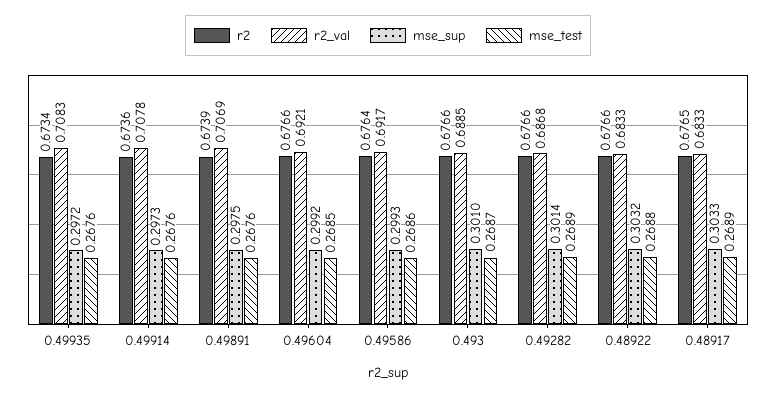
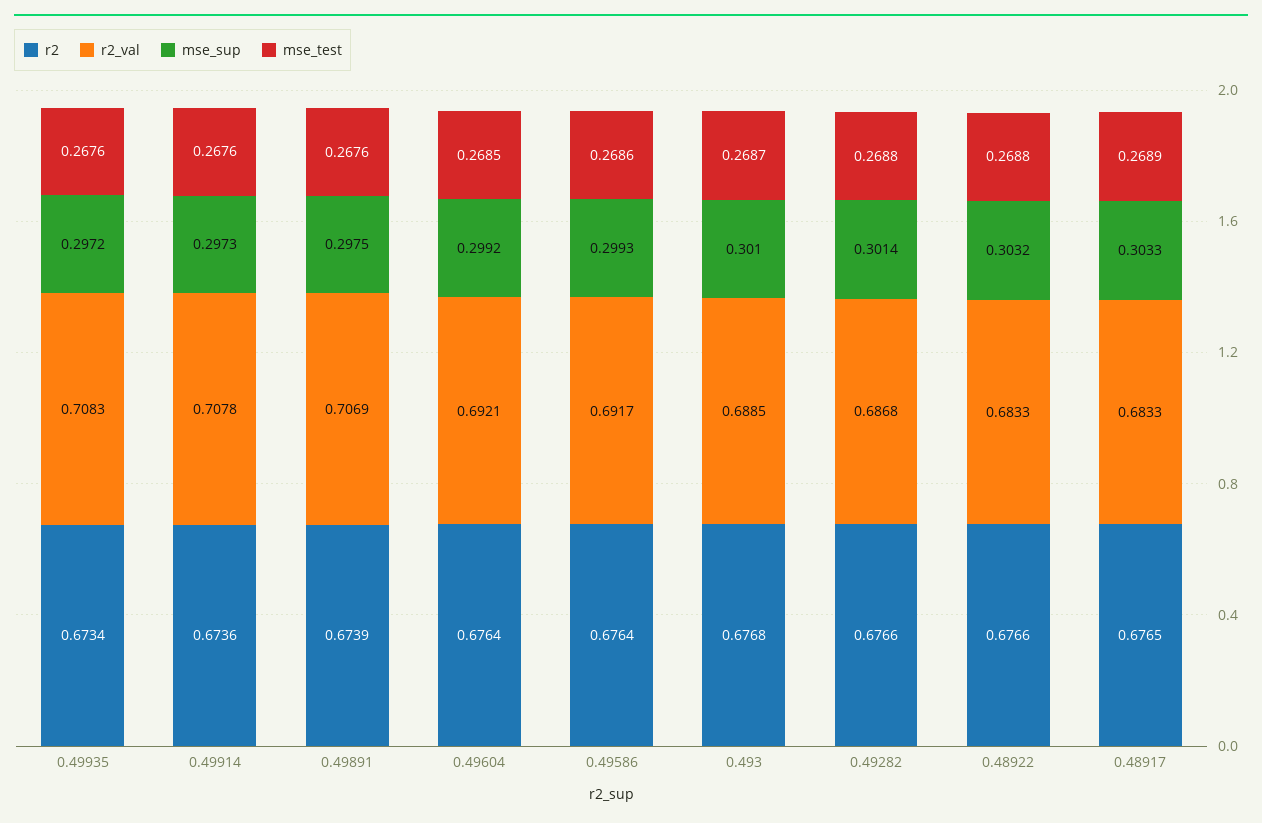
r2, 0.49604: 0.6766 -> 0.6764
r2, 0.493: 0.6766 -> 0.6768
mse_test, 0.49282: 0.2689 -> 0.2688

